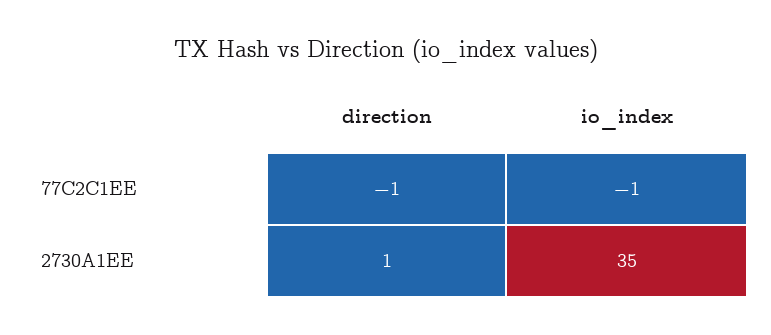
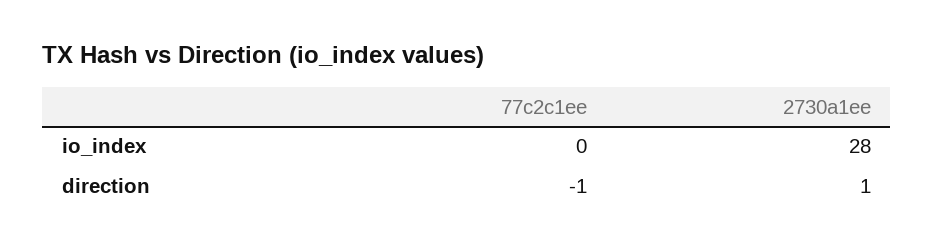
io_index, 77C2C1EE: -1 -> 0
io_index, 2730A1EE: 35 -> 28

